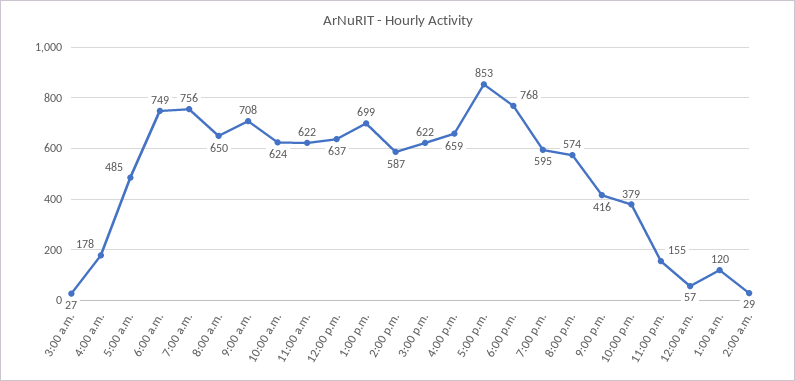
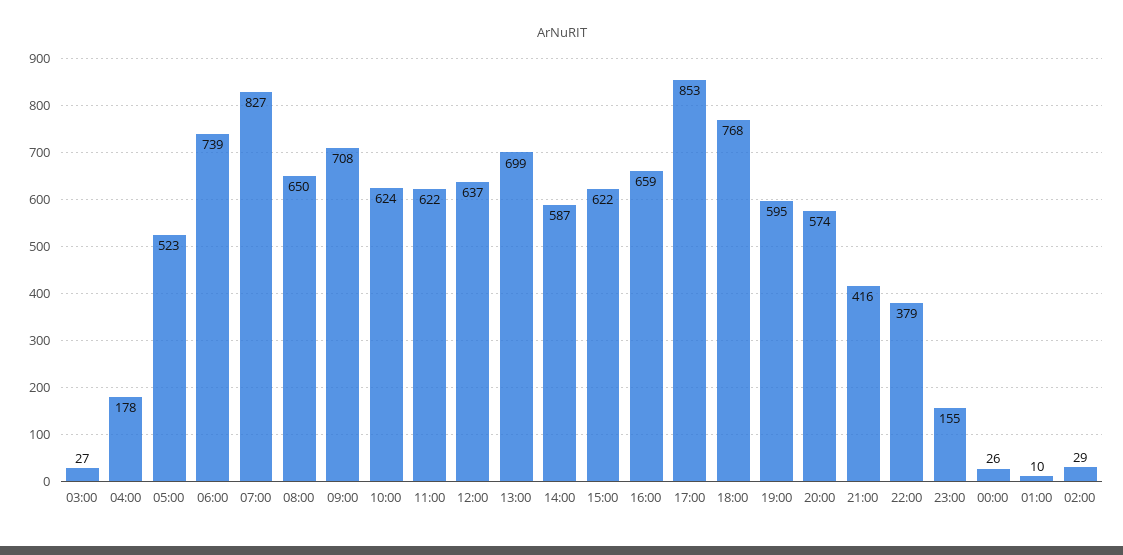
5:00 a.m.: 485 -> 523
6:00 a.m.: 749 -> 739
7:00 a.m.: 756 -> 827
12:00 a.m.: 57 -> 26
1:00 a.m.: 120 -> 10

